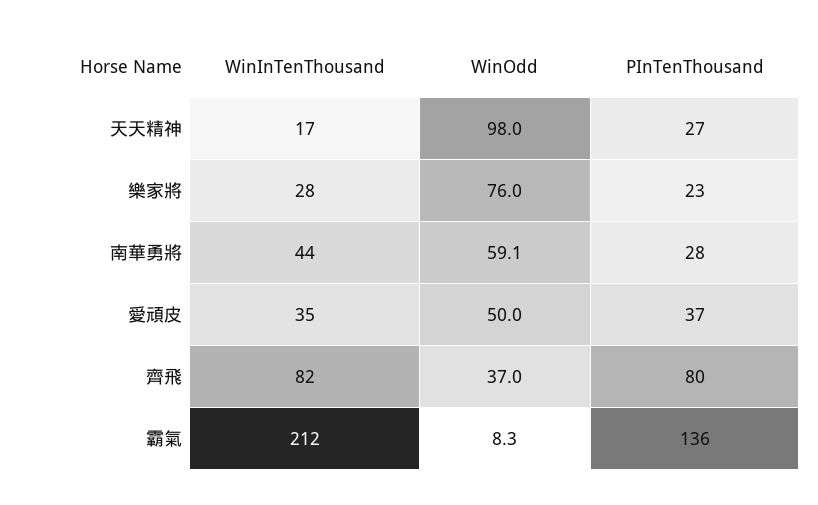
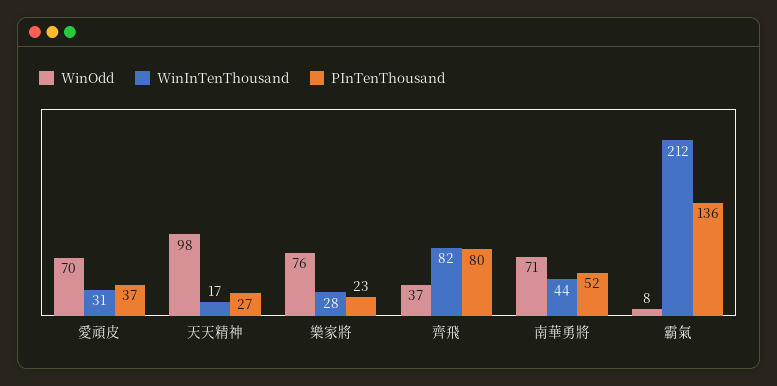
WinOdd, 南華勇將: 59.1 -> 71
PInTenThousand, 南華勇將: 28 -> 52
WinInTenThousand, 愛頑皮: 35 -> 31
WinOdd, 愛頑皮: 50 -> 70

